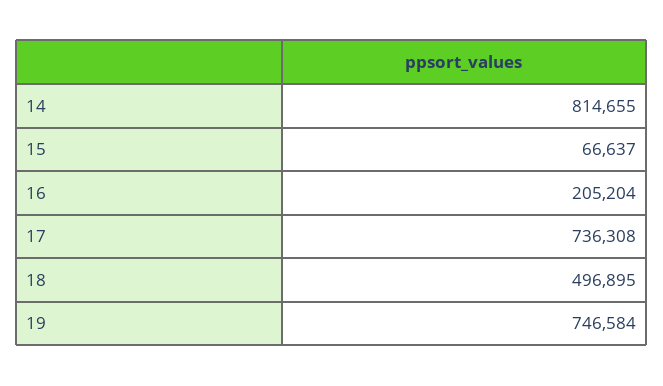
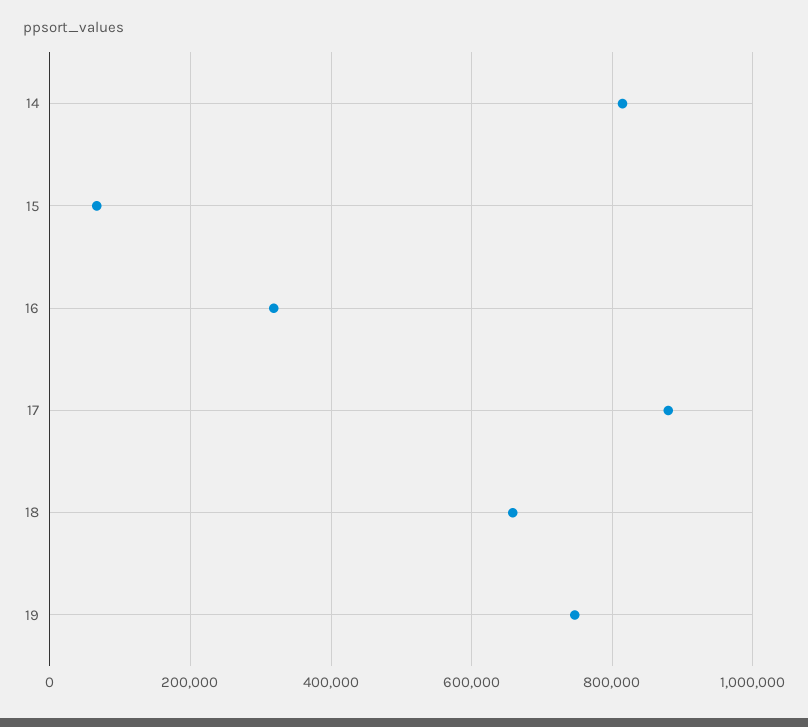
16: 205204 -> 320000
17: 736308 -> 880000
18: 496895 -> 660000

